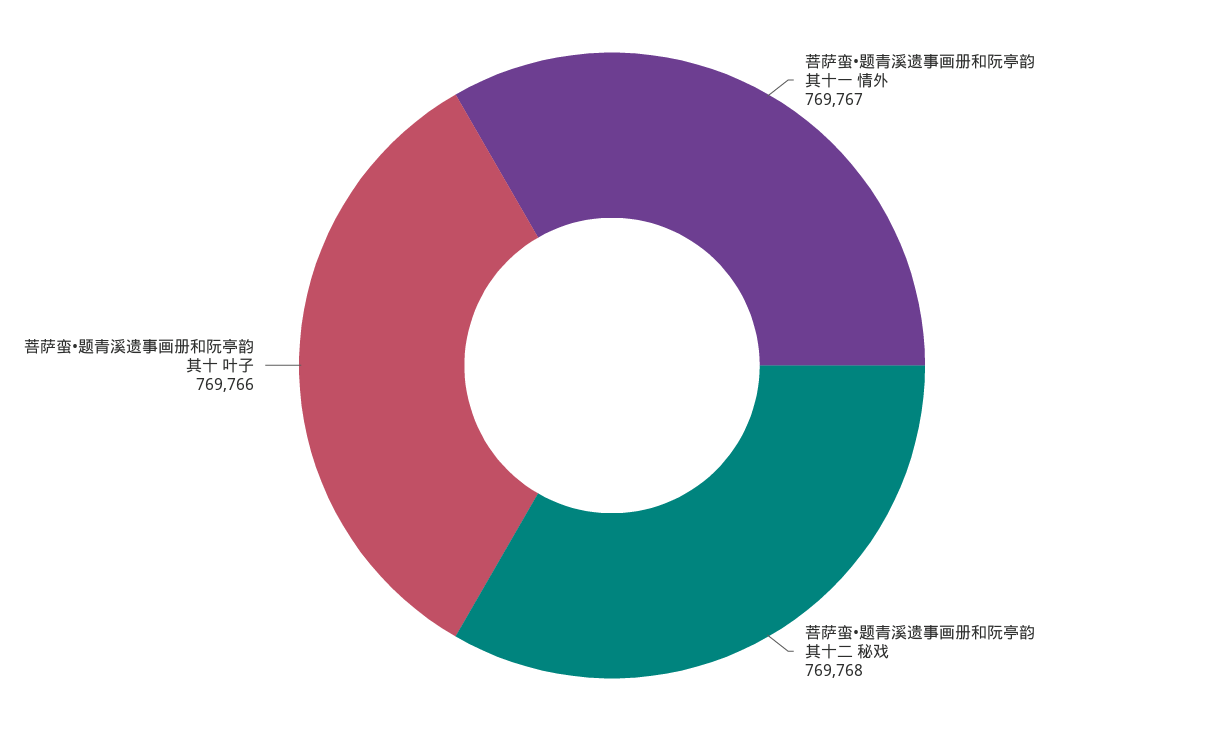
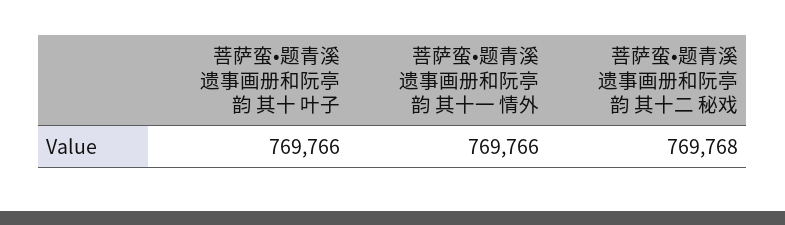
菩萨蛮•题青溪遗事画册和阮亭韵 其十一 情外: 769767 -> 769766

